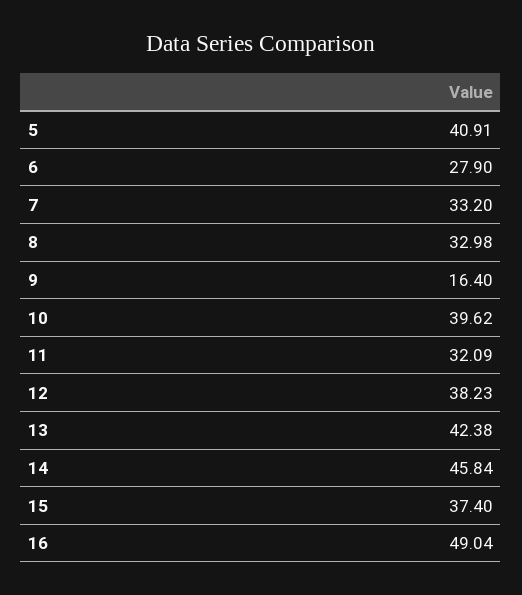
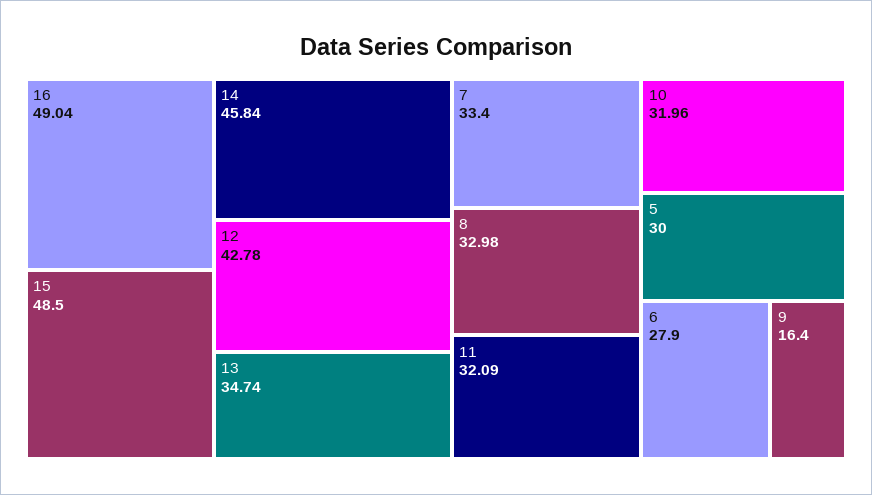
5: 40.91 -> 30
7: 33.2 -> 33.4
10: 39.62 -> 31.96
12: 38.23 -> 42.78
13: 42.38 -> 34.74
15: 37.4 -> 48.5

